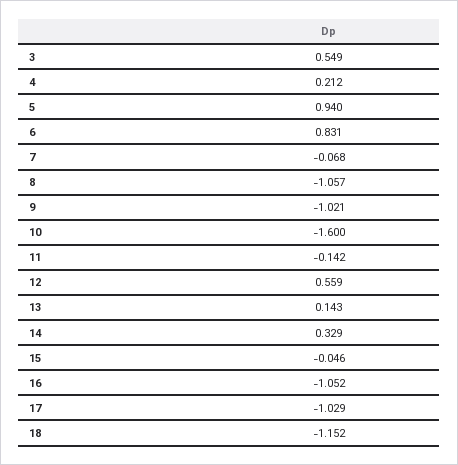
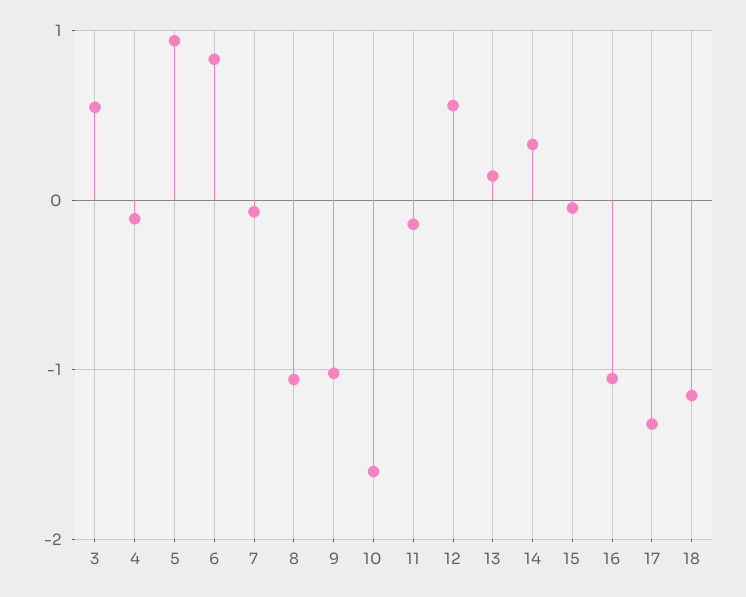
4: 0.212 -> -0.1
17: -1.029 -> -1.3

